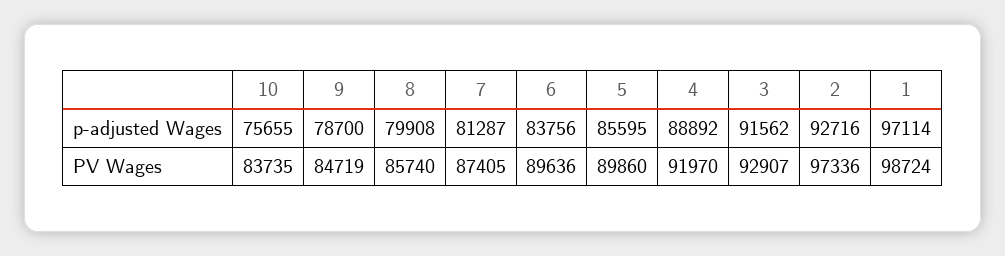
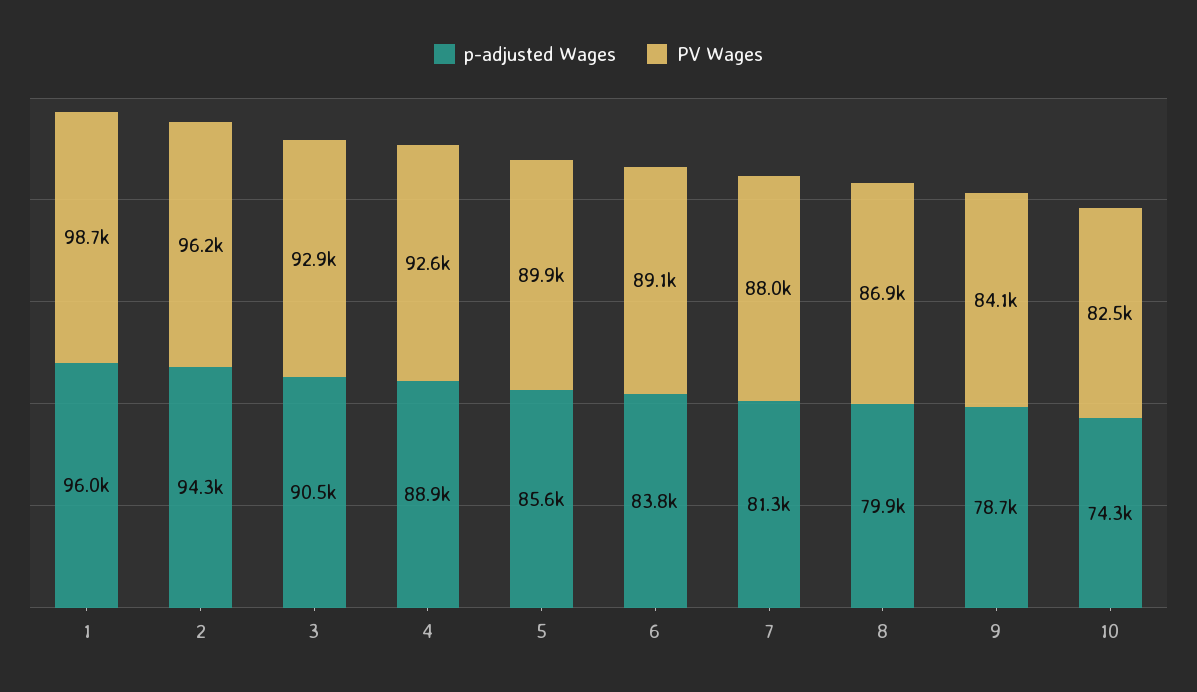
p-adjusted Wages, 10: 75655 -> 74300
p-adjusted Wages, 3: 91562 -> 90500
p-adjusted Wages, 2: 92716 -> 94300
p-adjusted Wages, 1: 97114 -> 96000
PV Wages, 10: 83735 -> 82500
PV Wages, 9: 84719 -> 84100
PV Wages, 8: 85740 -> 86900
PV Wages, 7: 87405 -> 88000
PV Wages, 6: 89636 -> 89100
PV Wages, 4: 91970 -> 92600
PV Wages, 2: 97336 -> 96200

